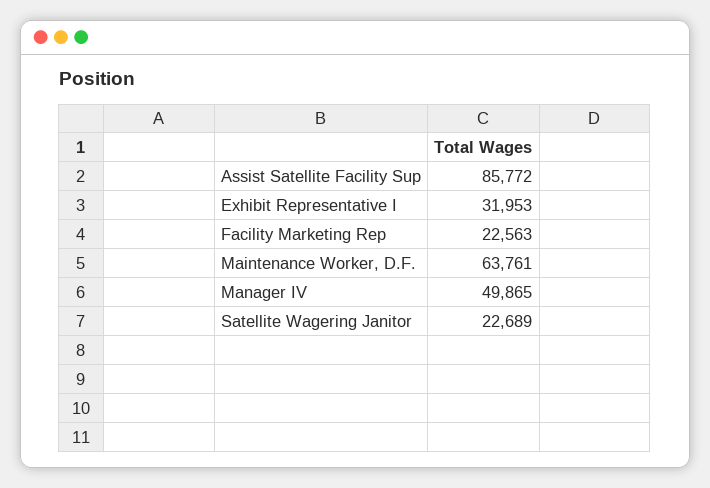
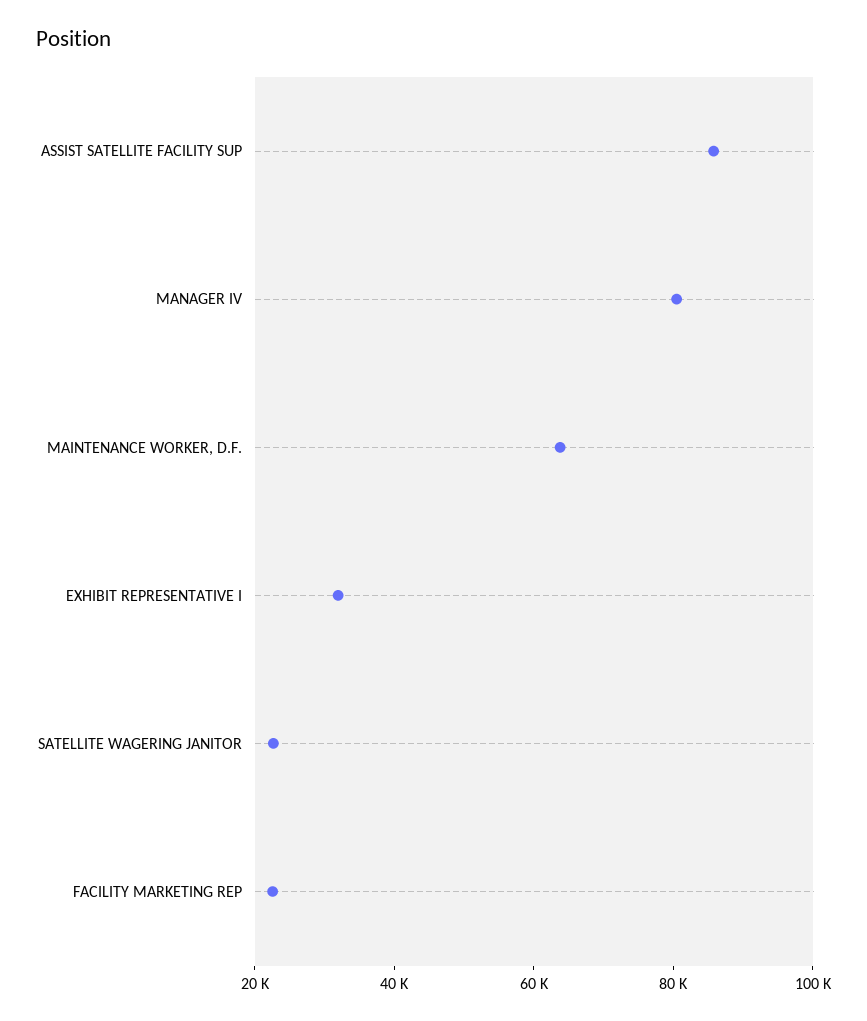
Manager IV: 49865 -> 80000

